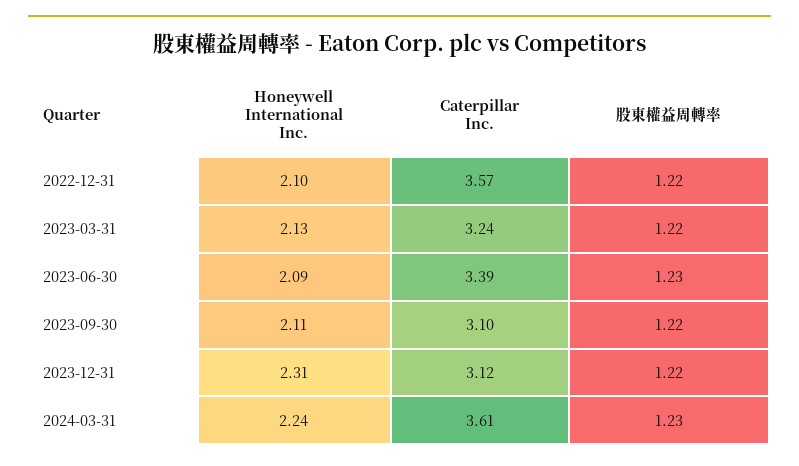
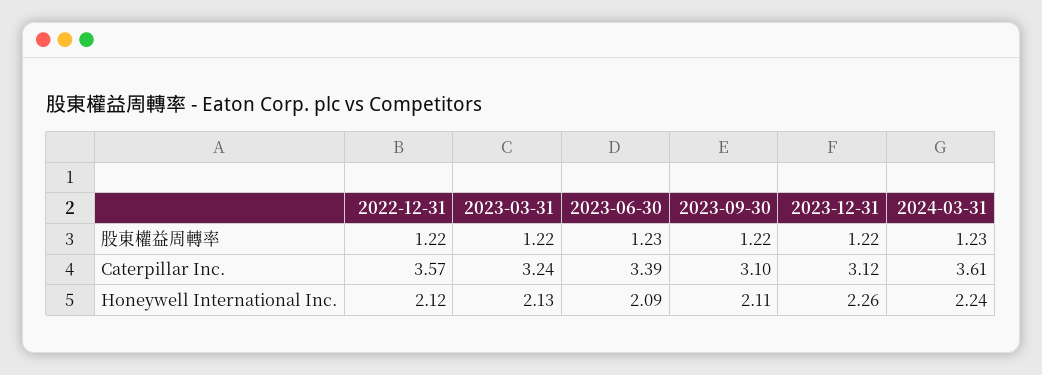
Honeywell International Inc., 2022-12-31: 2.1 -> 2.12
Honeywell International Inc., 2023-12-31: 2.31 -> 2.26

